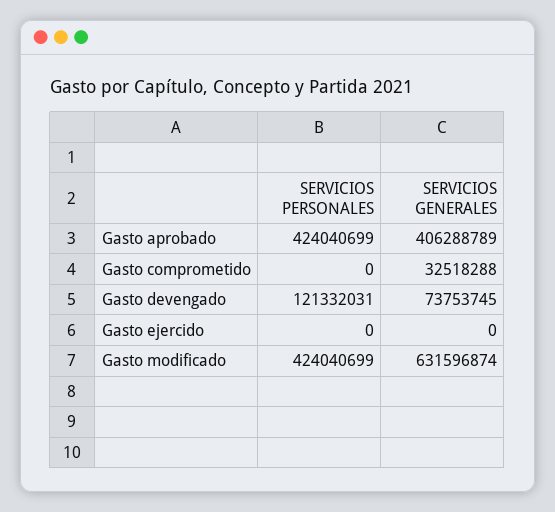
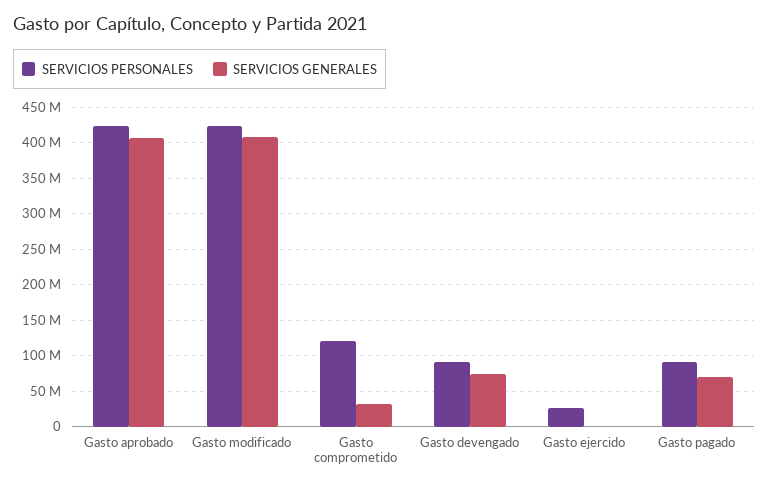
SERVICIOS PERSONALES, Gasto comprometido: 0 -> 120000000
SERVICIOS PERSONALES, Gasto devengado: 121332031 -> 90000000
SERVICIOS PERSONALES, Gasto ejercido: 0 -> 30000000
SERVICIOS GENERALES, Gasto modificado: 631596874 -> 410000000
SERVICIOS PERSONALES, Gasto pagado: none -> 90000000
SERVICIOS GENERALES, Gasto pagado: none -> 70000000

